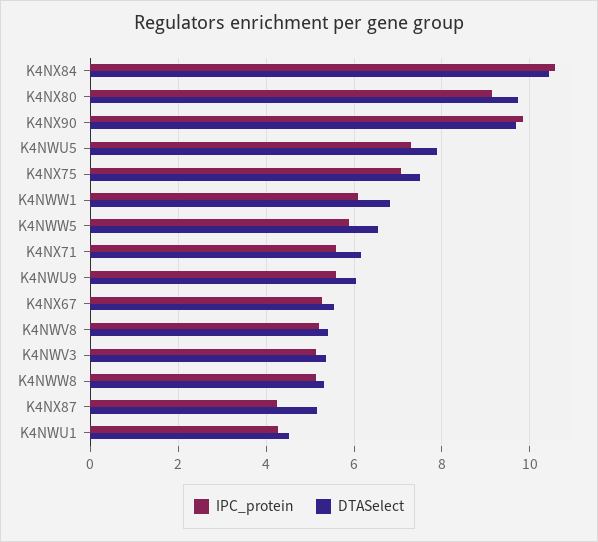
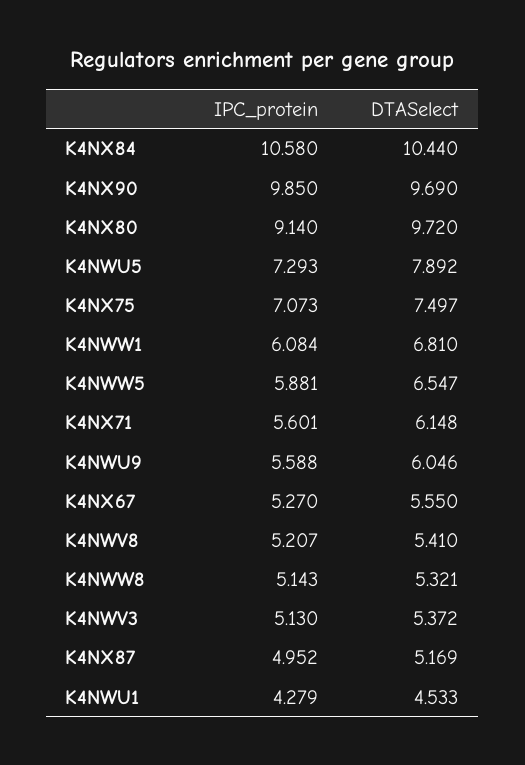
IPC_protein, K4NX87: 4.2 -> 4.952

